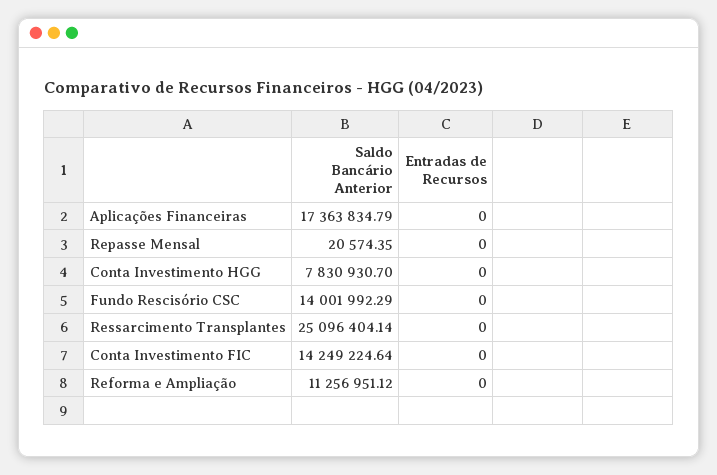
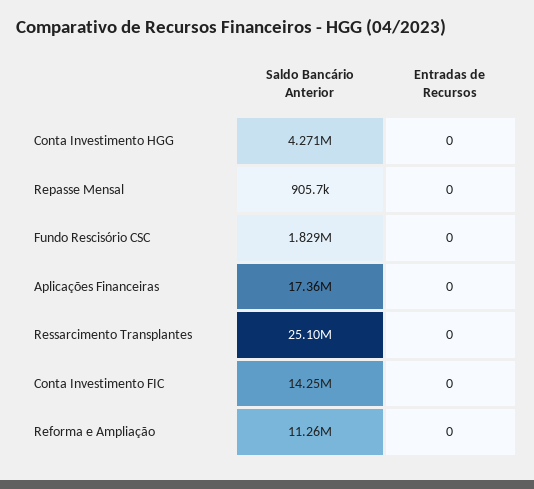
Saldo Bancário Anterior, Repasse Mensal: 20574.35 -> 905700
Saldo Bancário Anterior, Conta Investimento HGG: 7830930.7 -> 4271000
Saldo Bancário Anterior, Fundo Rescisório CSC: 14001992.29 -> 1829000

